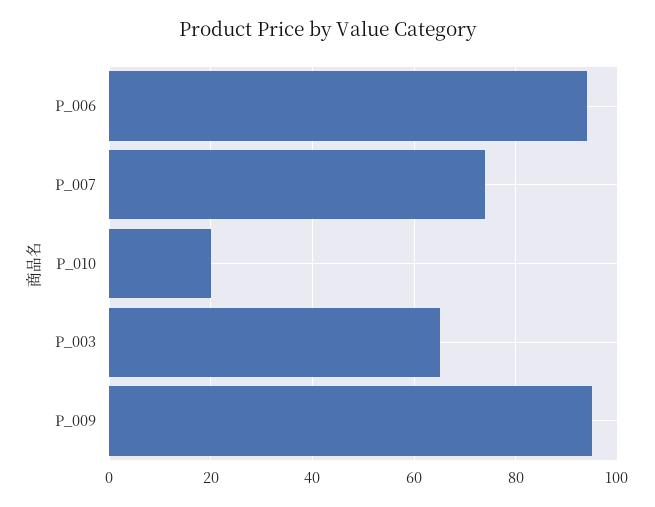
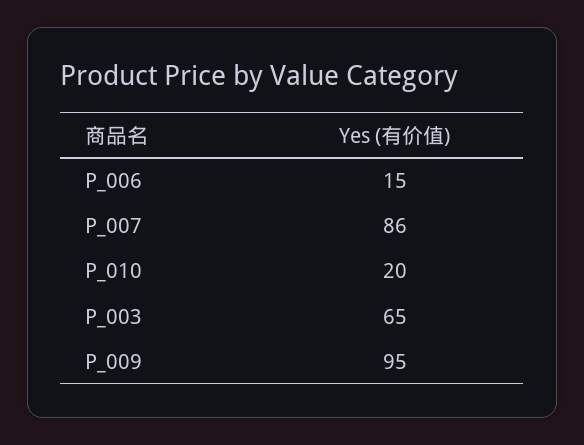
P_006: 95 -> 15
P_007: 75 -> 86

